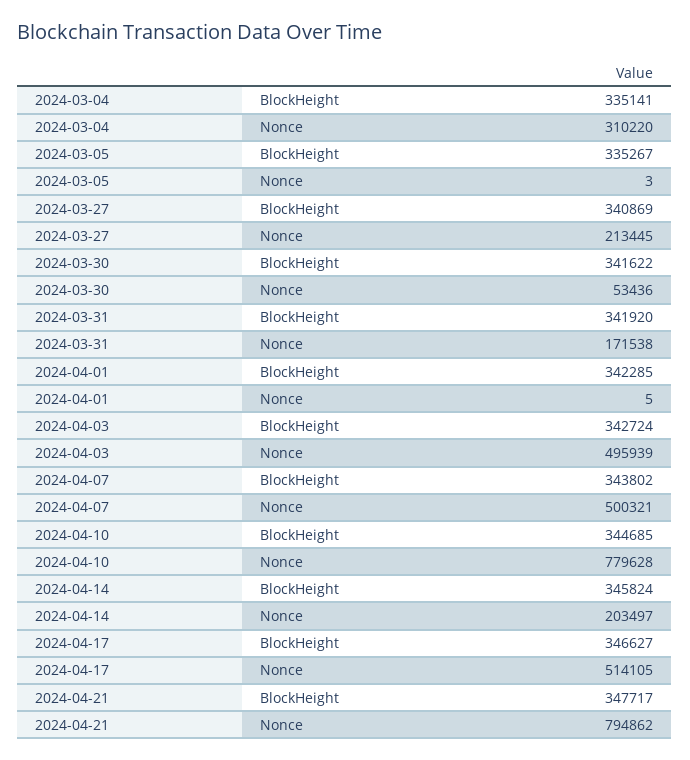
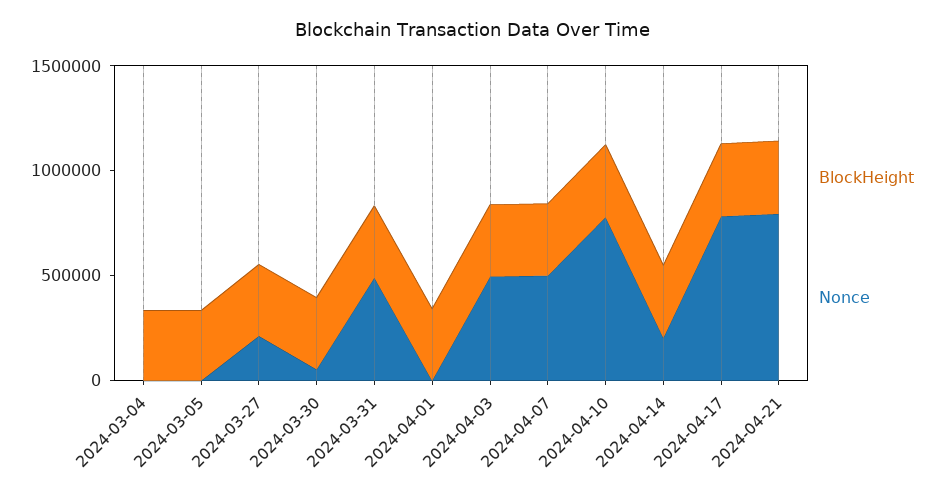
Nonce, 2024-03-04: 310220 -> 0
Nonce, 2024-03-31: 171538 -> 500000
Nonce, 2024-04-17: 514105 -> 800000

